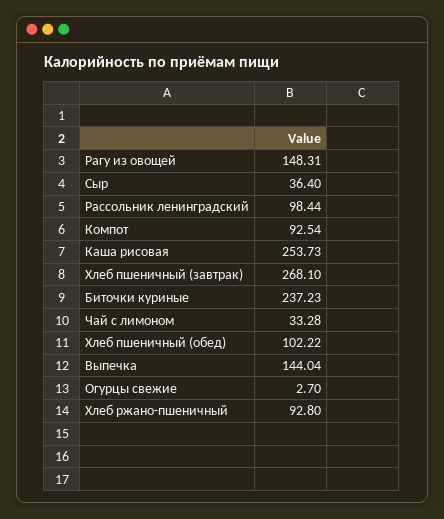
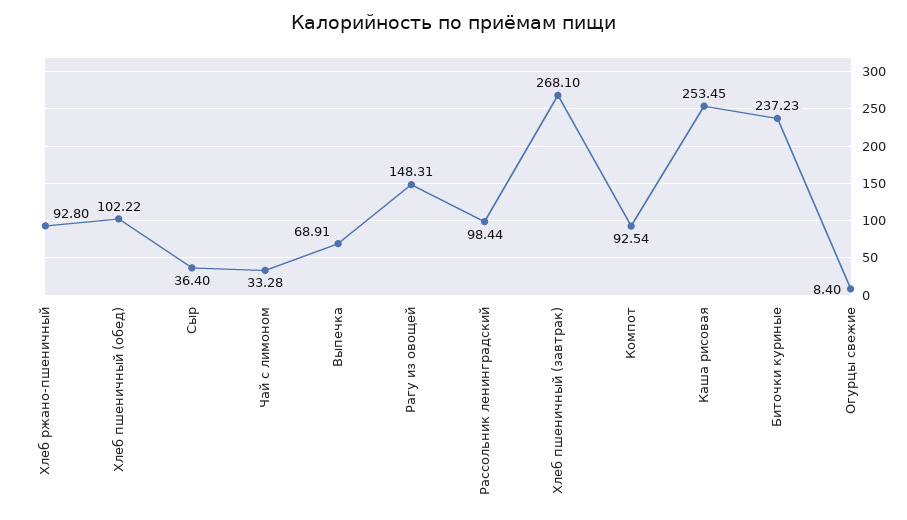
Каша рисовая: 253.73 -> 253.45
Выпечка: 144.04 -> 68.91
Огурцы свежие: 2.7 -> 8.4

